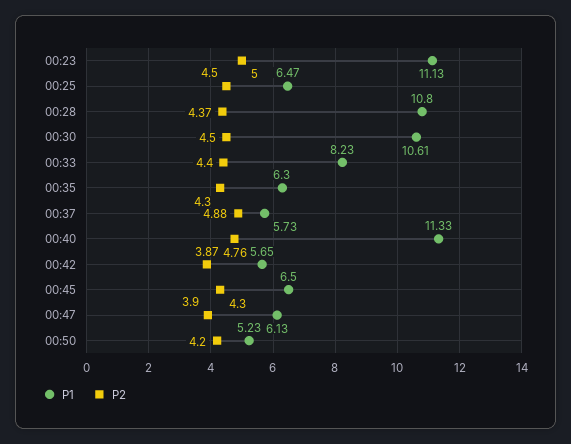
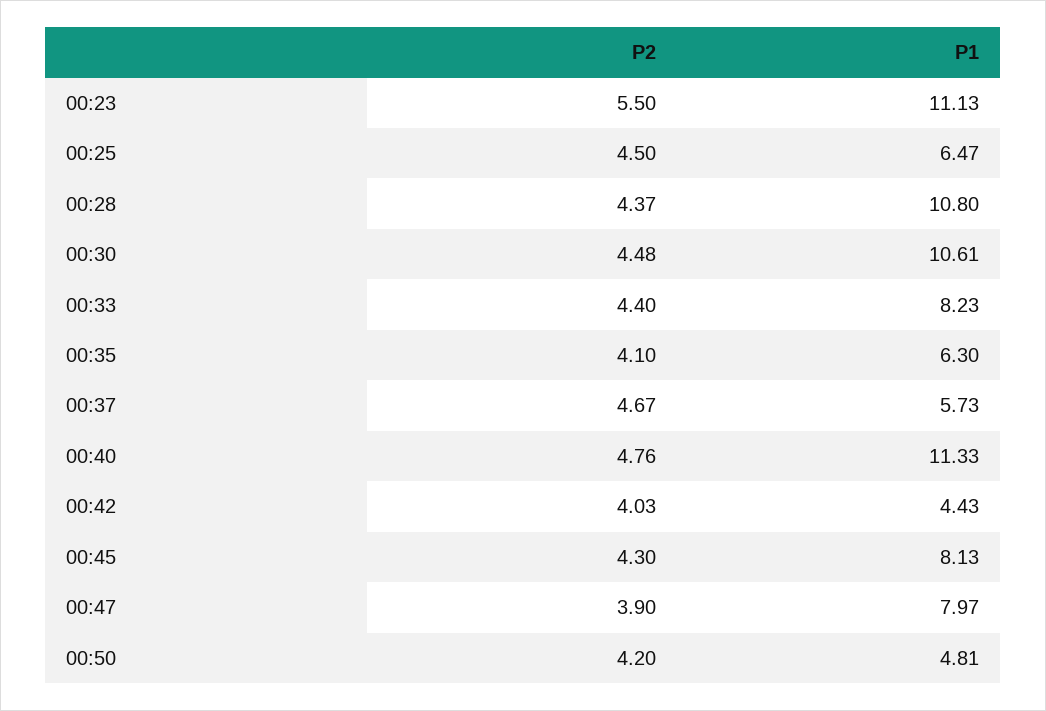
P2, 00:23: 5 -> 5.5
P2, 00:30: 4.5 -> 4.48
P2, 00:35: 4.3 -> 4.1
P2, 00:37: 4.88 -> 4.67
P1, 00:42: 5.65 -> 4.43
P2, 00:42: 3.87 -> 4.03
P1, 00:45: 6.5 -> 8.13
P1, 00:47: 6.13 -> 7.97
P1, 00:50: 5.23 -> 4.81

